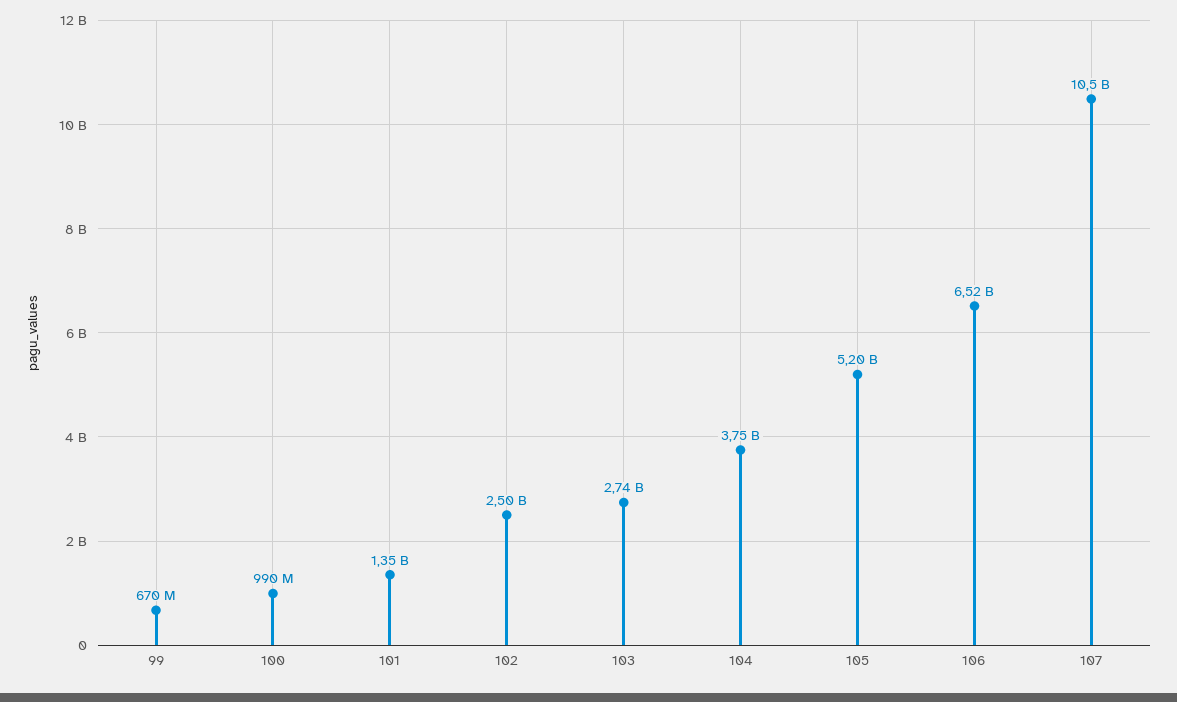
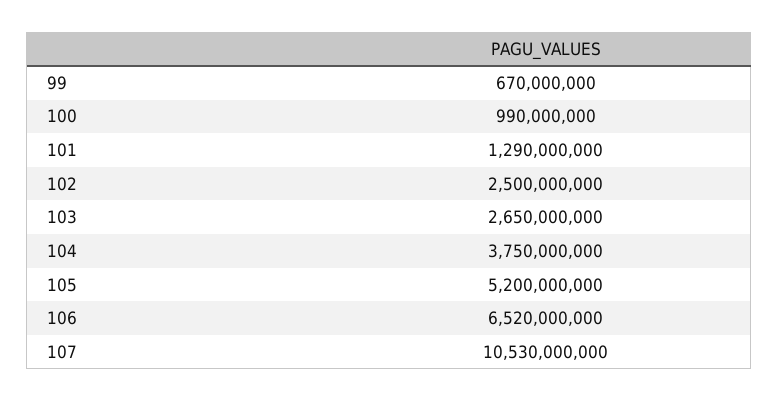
101: 1350000000 -> 1290000000
103: 2740000000 -> 2650000000
107: 10500000000 -> 10530000000

